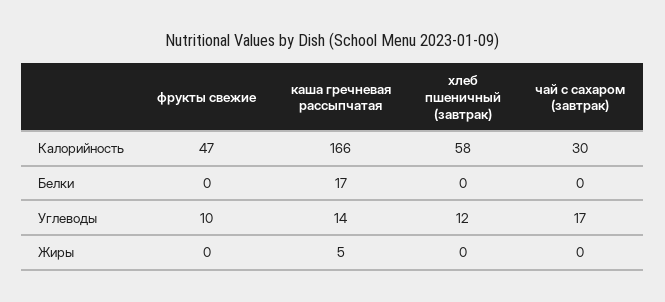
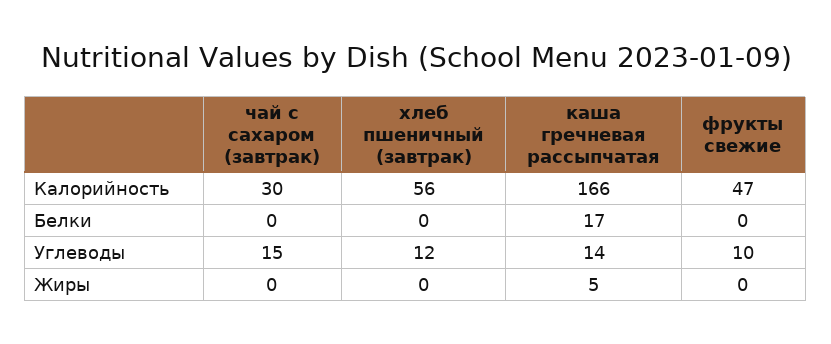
хлеб пшеничный (завтрак), Калорийность: 58 -> 56
чай с сахаром (завтрак), Углеводы: 17 -> 15

